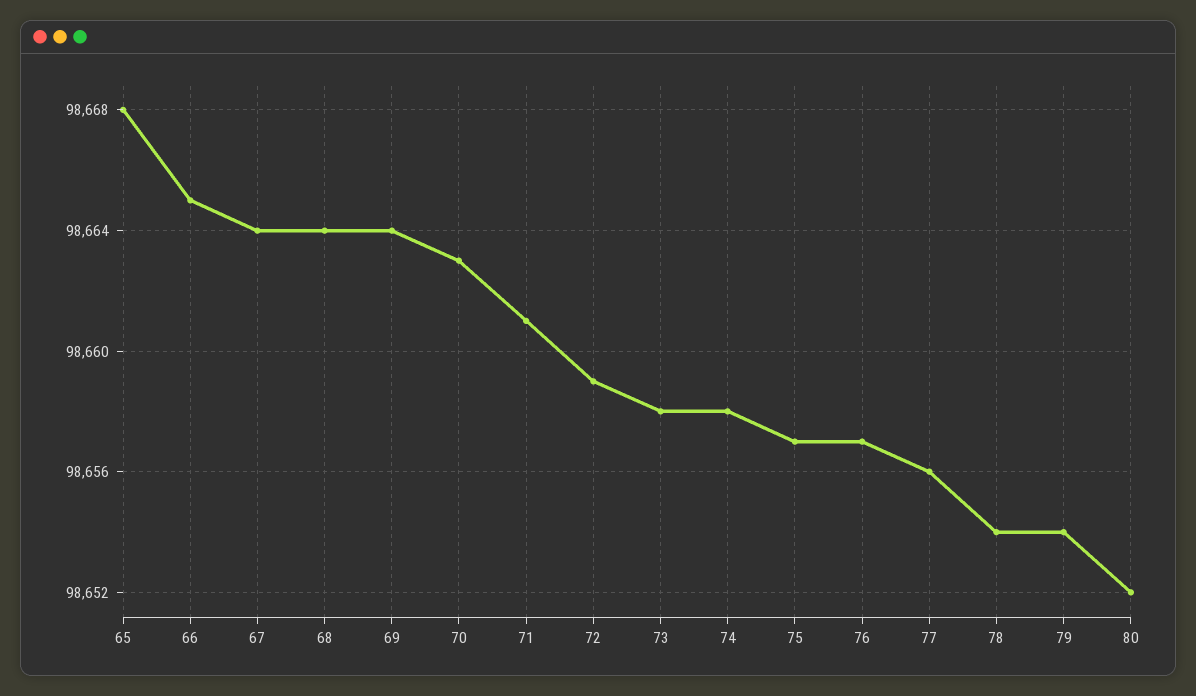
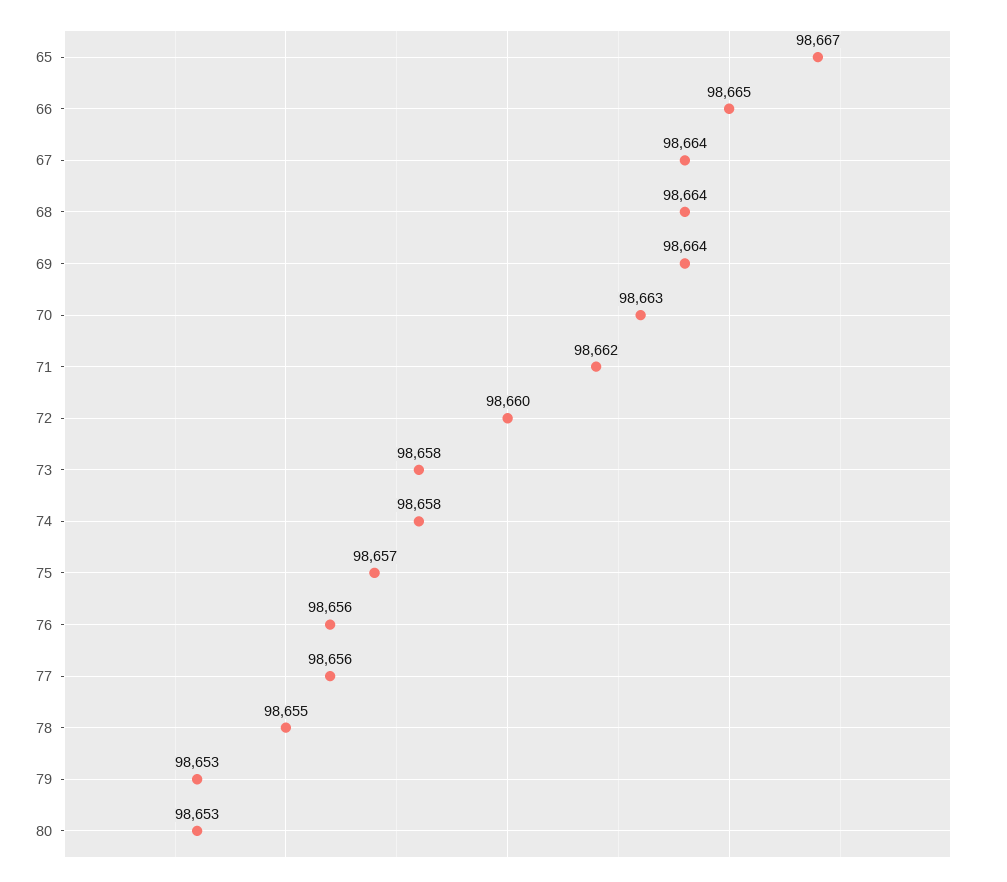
65: 98668 -> 98667
71: 98661 -> 98662
72: 98659 -> 98660
76: 98657 -> 98656
78: 98654 -> 98655
79: 98654 -> 98653
80: 98652 -> 98653

